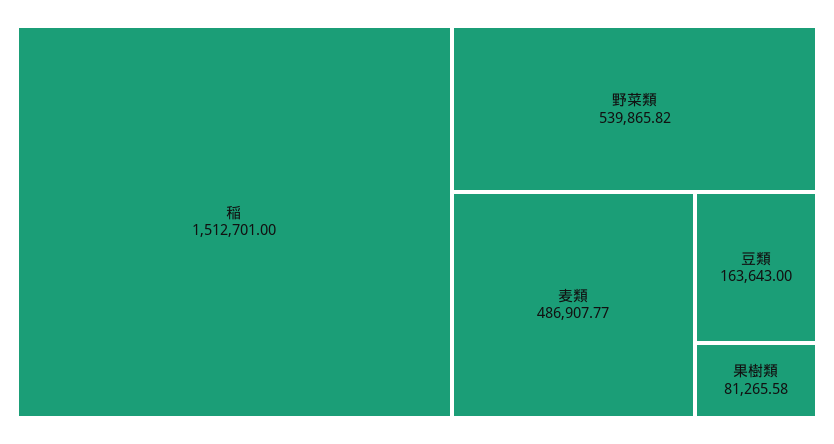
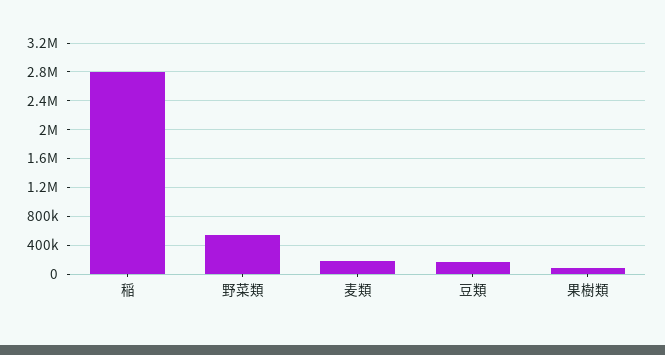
稲: 1512701 -> 2800000
麦類: 486907.77 -> 200000

